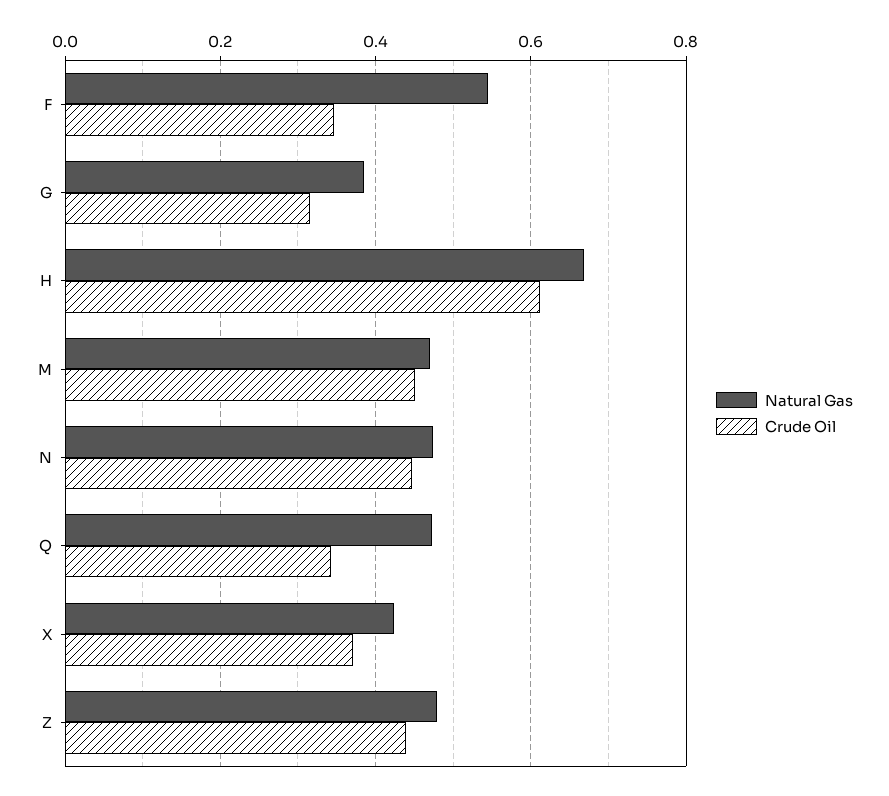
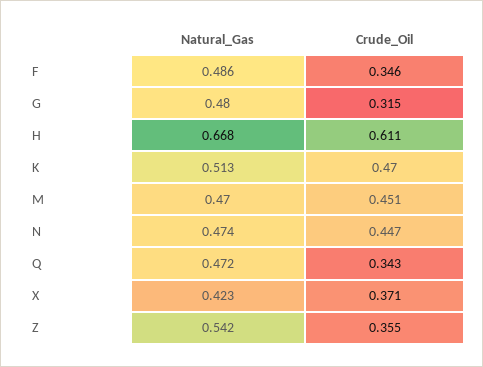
Natural Gas, F: 0.54 -> 0.486
Natural Gas, G: 0.38 -> 0.48
Natural Gas, Z: 0.48 -> 0.542
Crude Oil, Z: 0.44 -> 0.355
Natural Gas, K: none -> 0.513
Crude Oil, K: none -> 0.47

